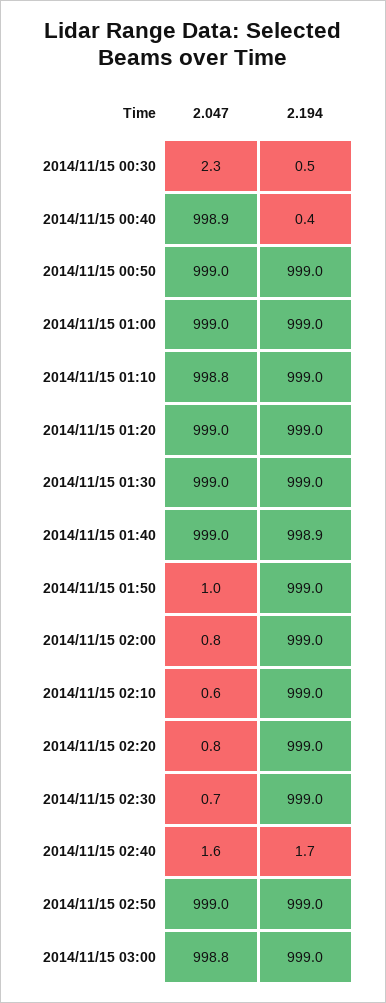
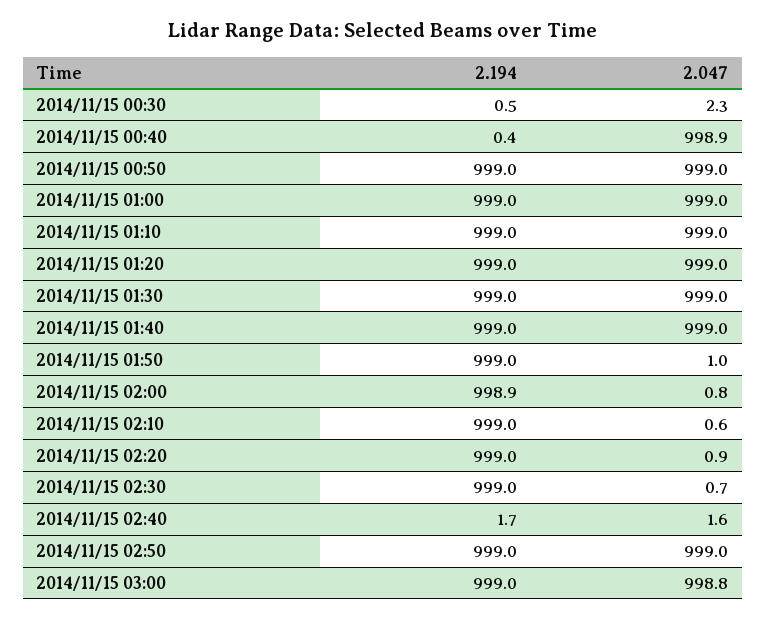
2.047, 2014/11/15 01:10: 998.8 -> 999
2.194, 2014/11/15 01:40: 998.9 -> 999
2.194, 2014/11/15 02:00: 999 -> 998.9
2.047, 2014/11/15 02:20: 0.8 -> 0.9

